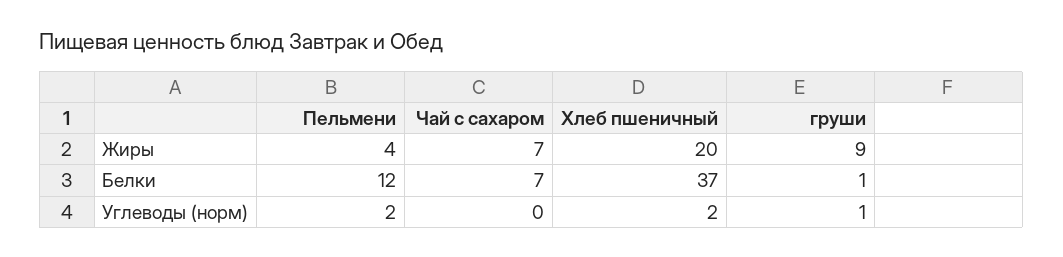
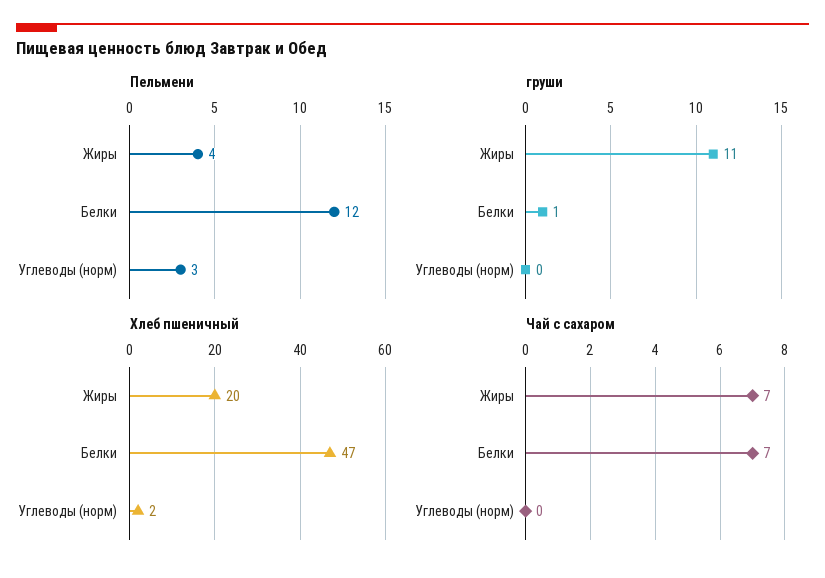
груши, Жиры: 9 -> 11
Хлеб пшеничный, Белки: 37 -> 47
Пельмени, Углеводы (норм): 2 -> 3
груши, Углеводы (норм): 1 -> 0

